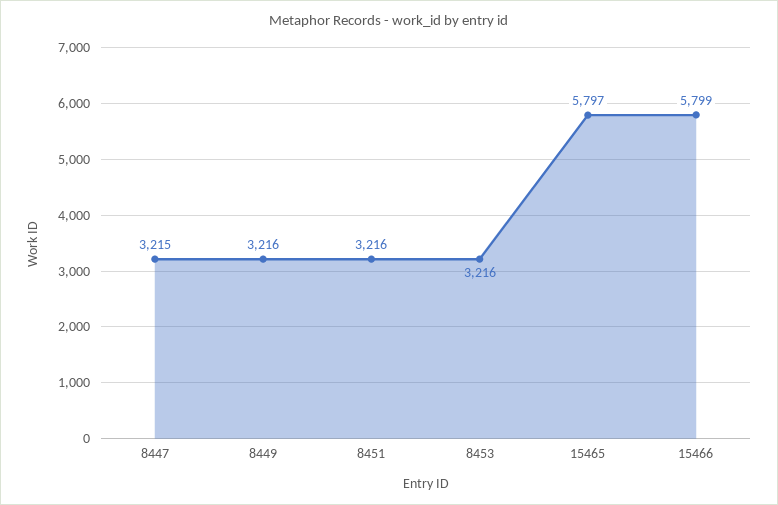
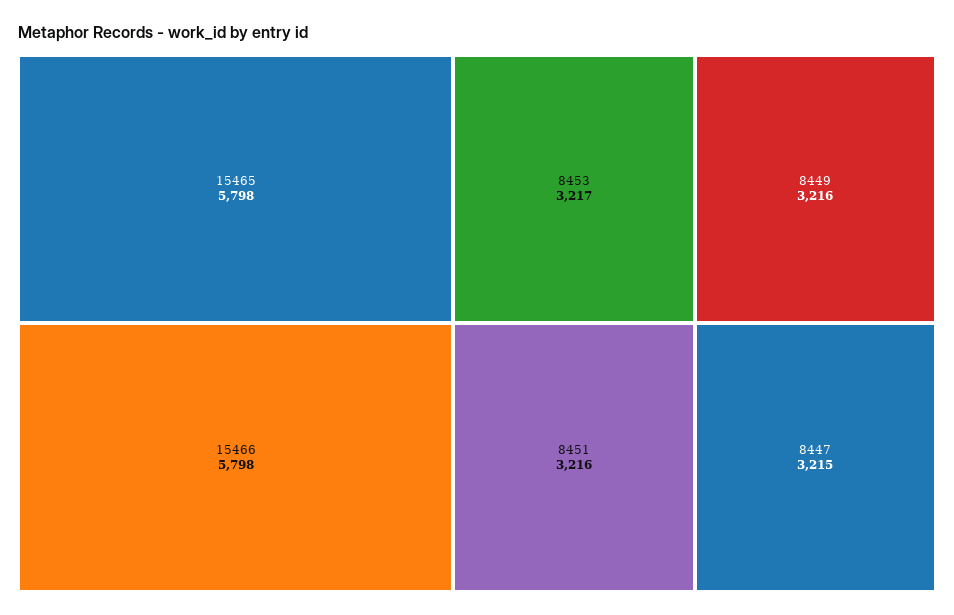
8453: 3216 -> 3217
15465: 5797 -> 5798
15466: 5799 -> 5798

